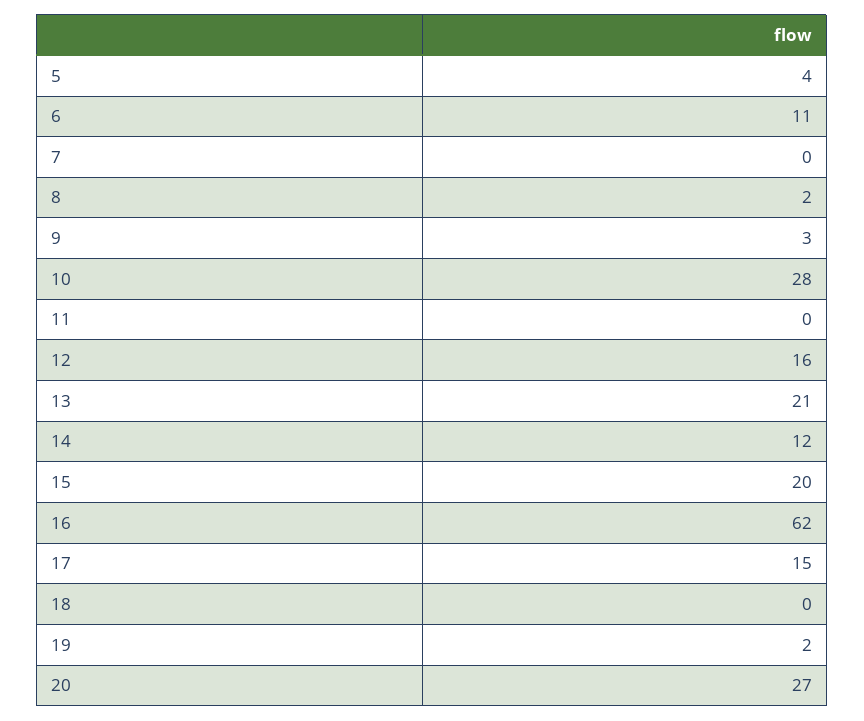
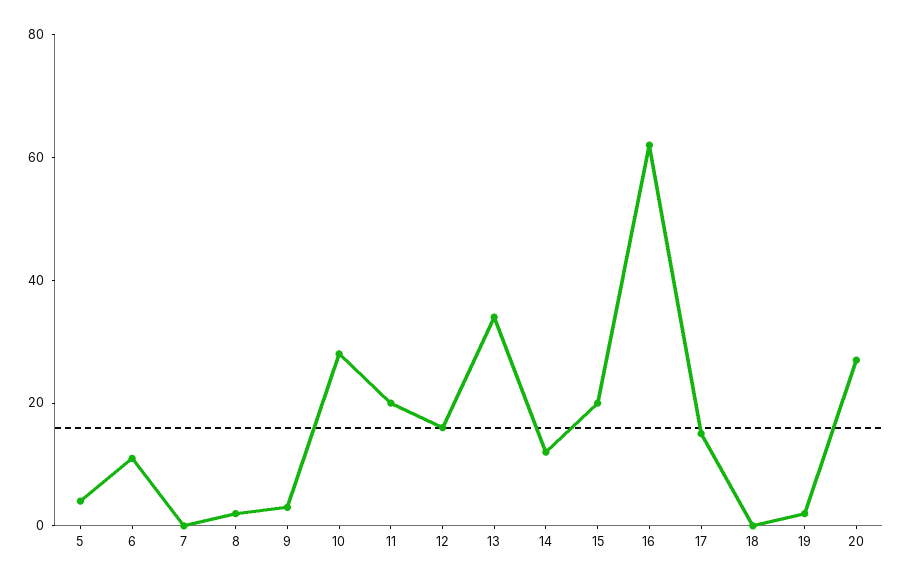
11: 0 -> 20
13: 21 -> 35

